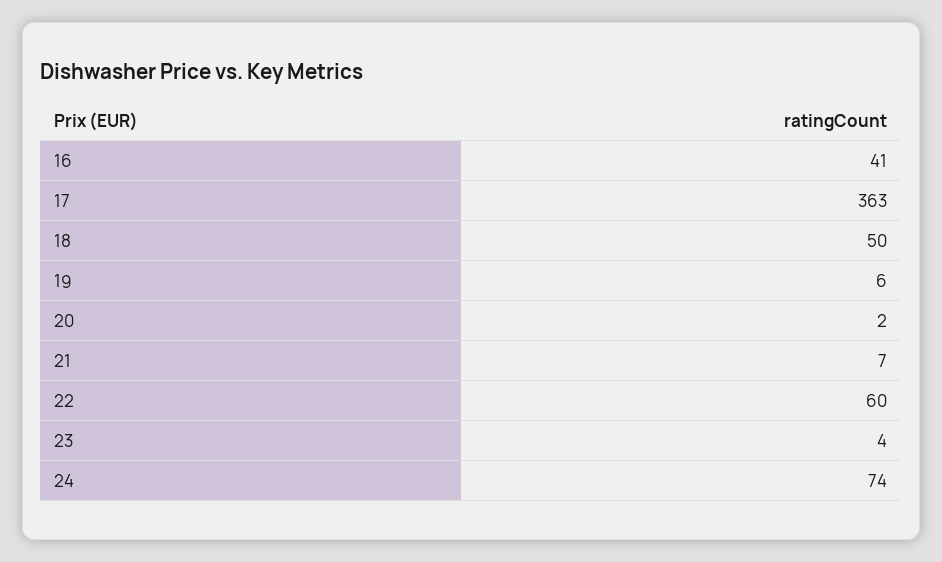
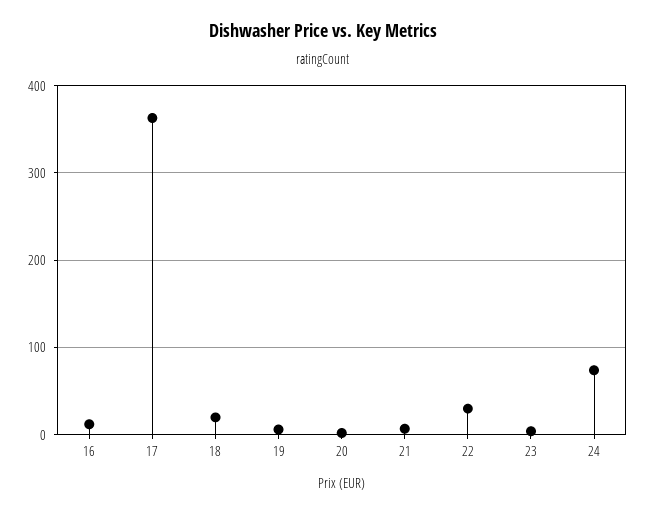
16: 41 -> 10
18: 50 -> 20
22: 60 -> 30

